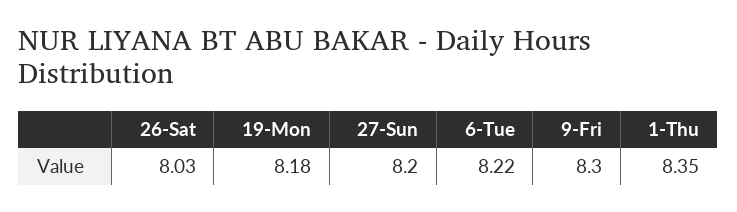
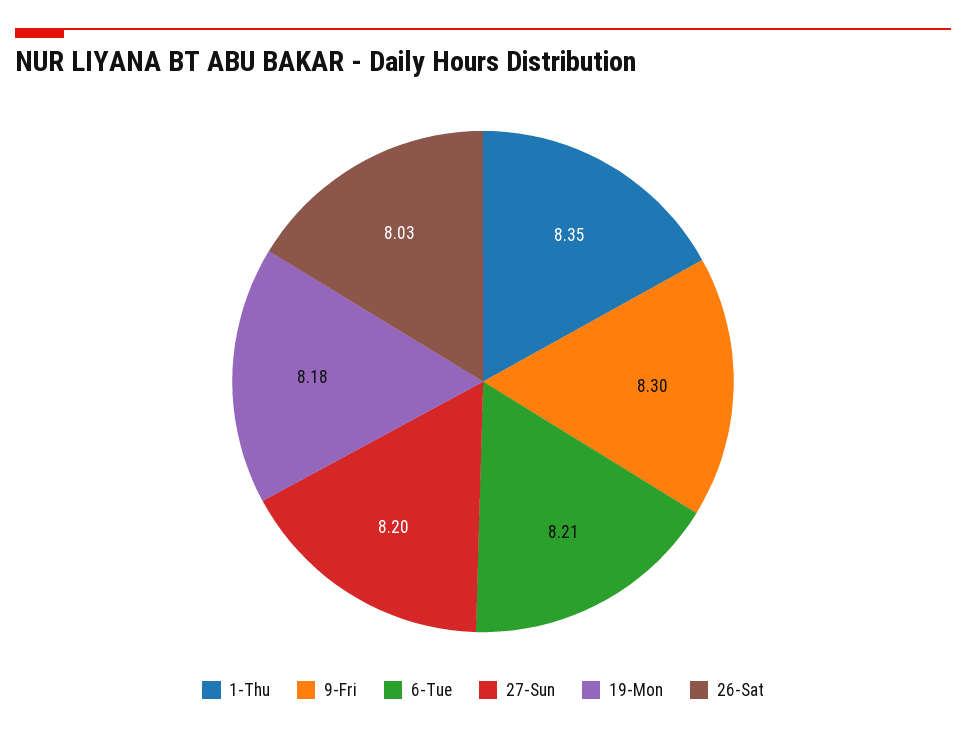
6-Tue: 8.22 -> 8.21

